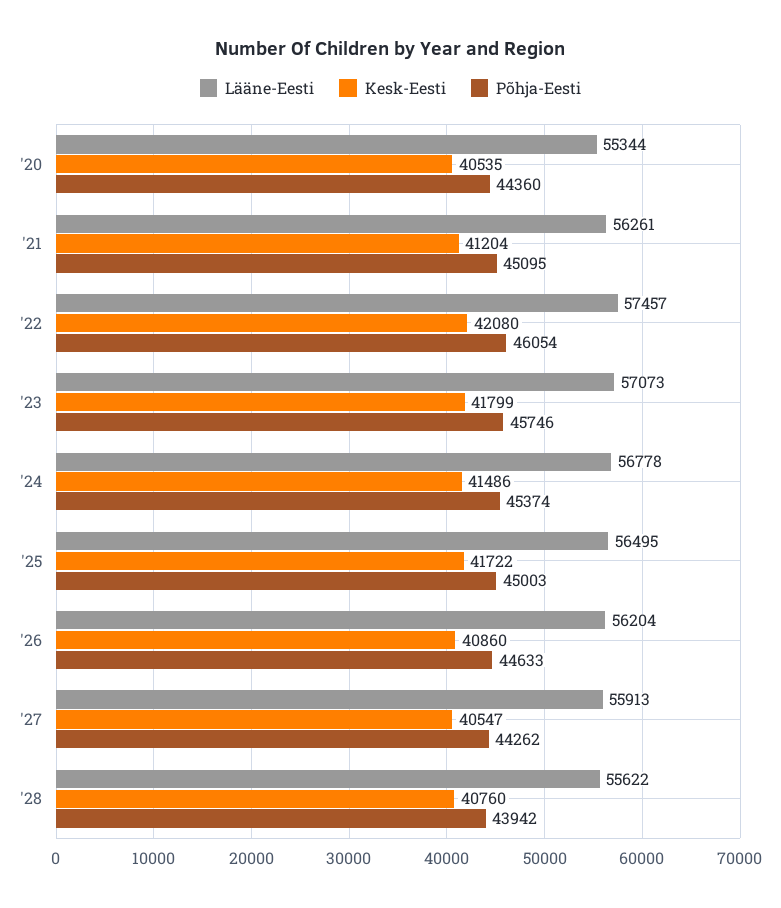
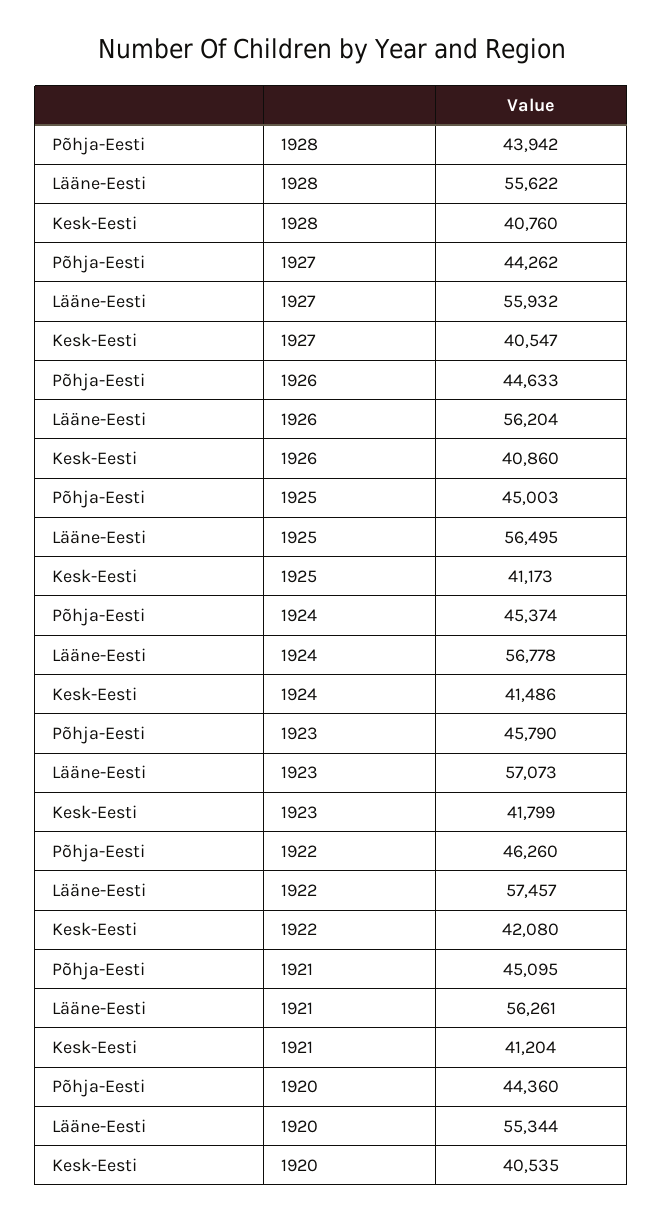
Põhja-Eesti, '22: 46054 -> 46260
Põhja-Eesti, '23: 45746 -> 45790
Kesk-Eesti, '25: 41722 -> 41173
Lääne-Eesti, '27: 55913 -> 55932

